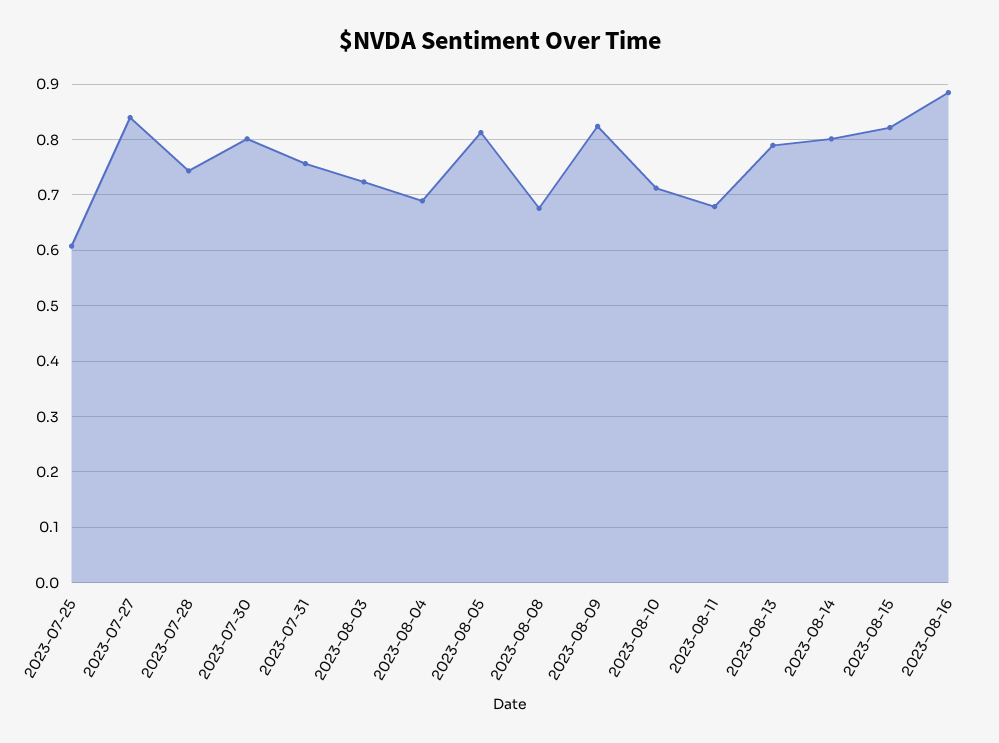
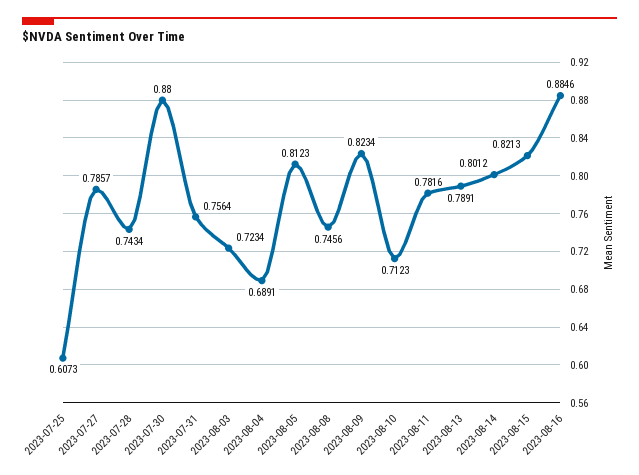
2023-07-27: 0.84 -> 0.7857
2023-07-30: 0.8 -> 0.88
2023-08-08: 0.68 -> 0.7456
2023-08-11: 0.68 -> 0.7816

